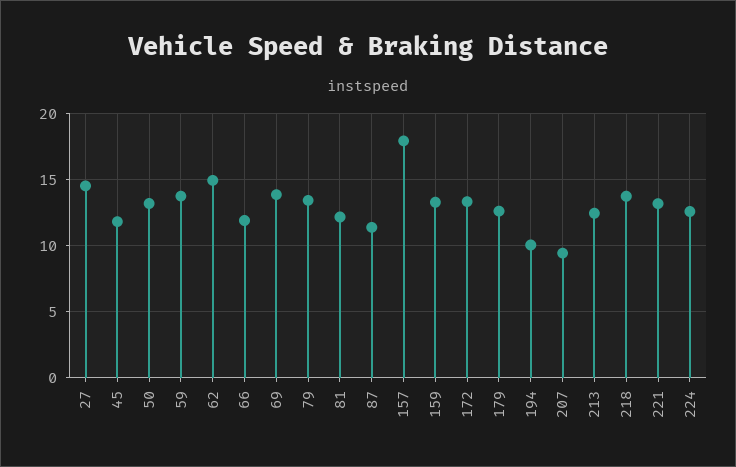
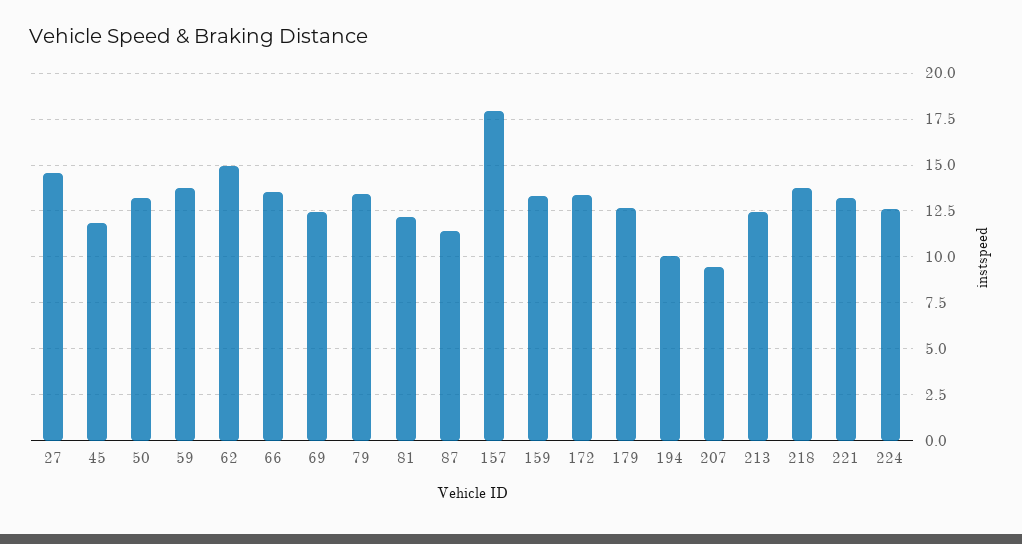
66: 12 -> 13.5
69: 14 -> 12.5

